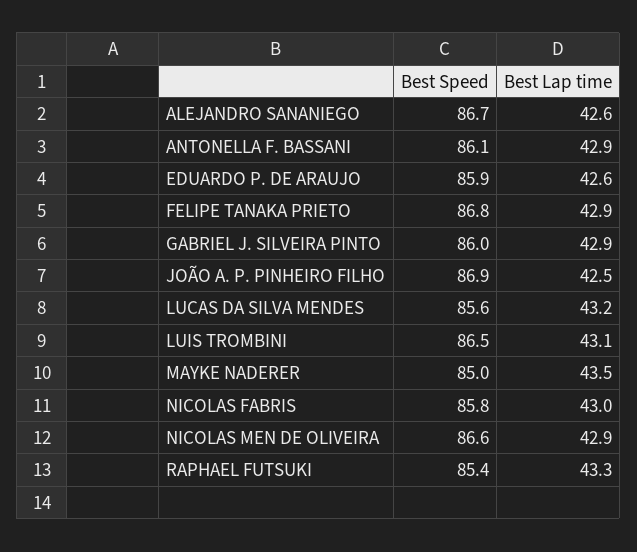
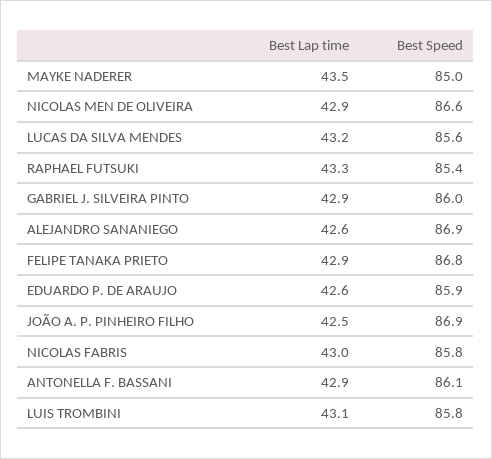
Best Speed, ALEJANDRO SANANIEGO: 86.7 -> 86.9
Best Speed, LUIS TROMBINI: 86.5 -> 85.8

